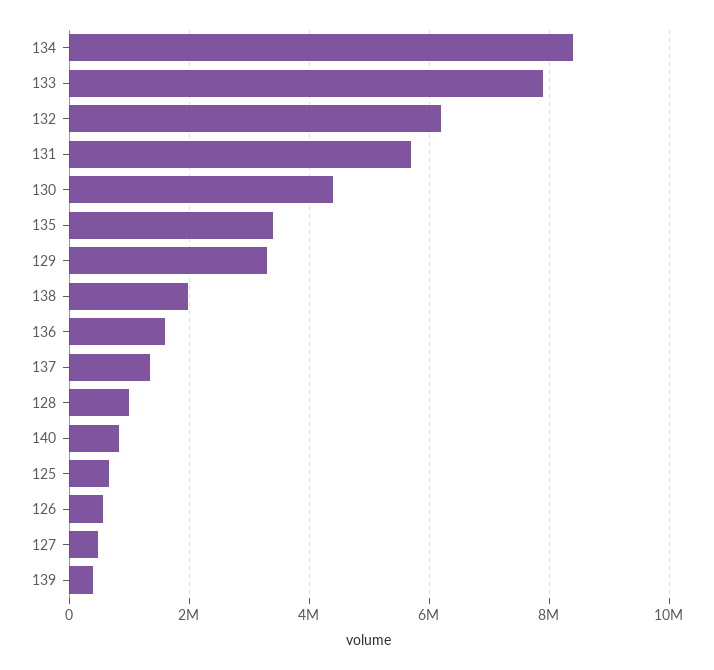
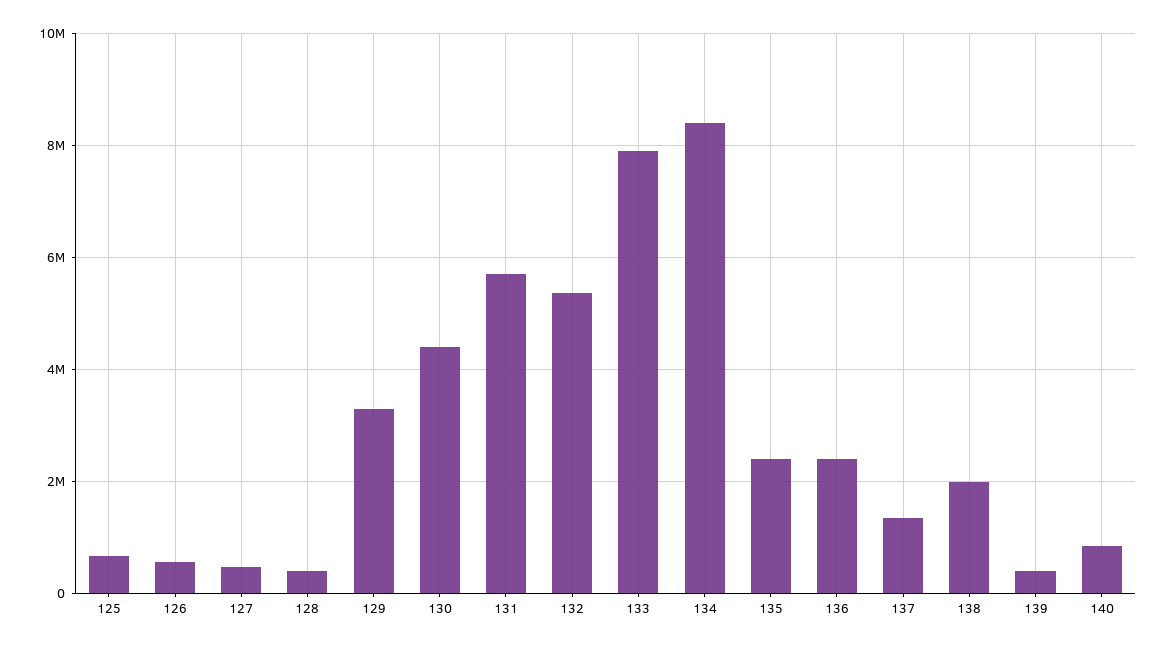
132: 6200000 -> 5400000
135: 3400000 -> 2400000
136: 1600000 -> 2400000
128: 1000000 -> 400000

